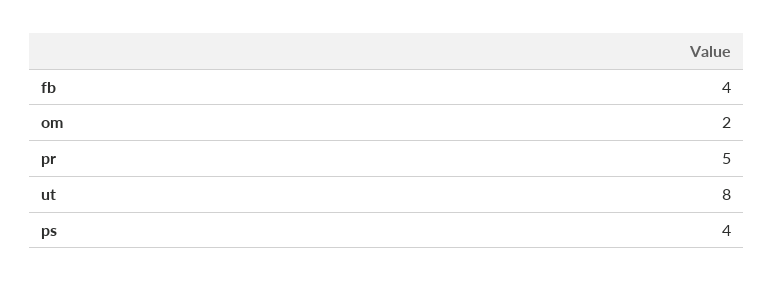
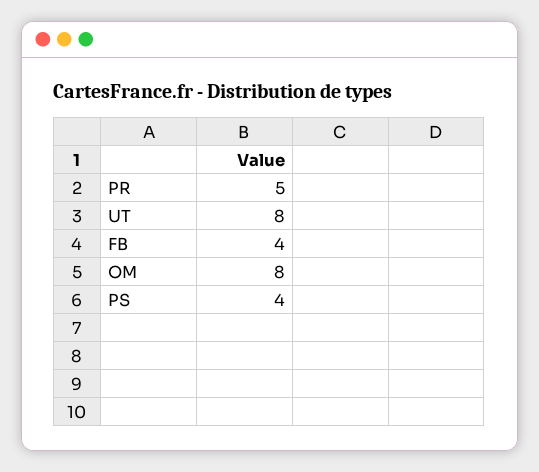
om: 2 -> 8

